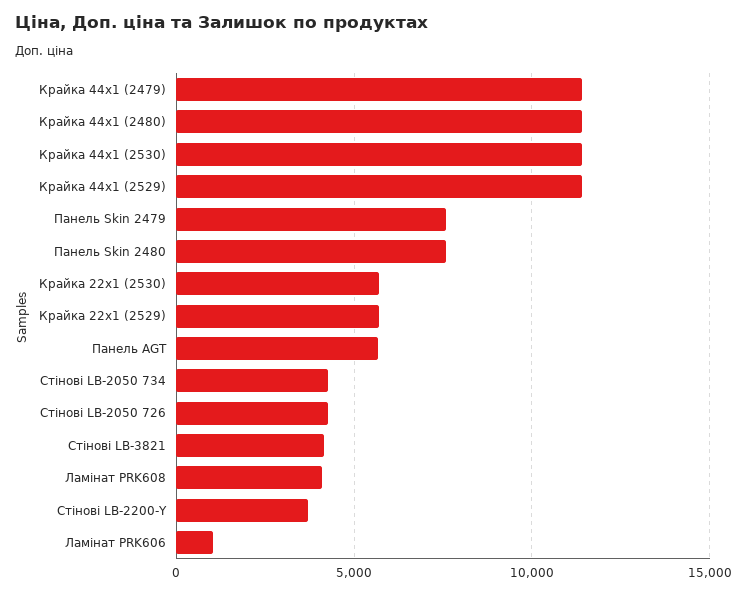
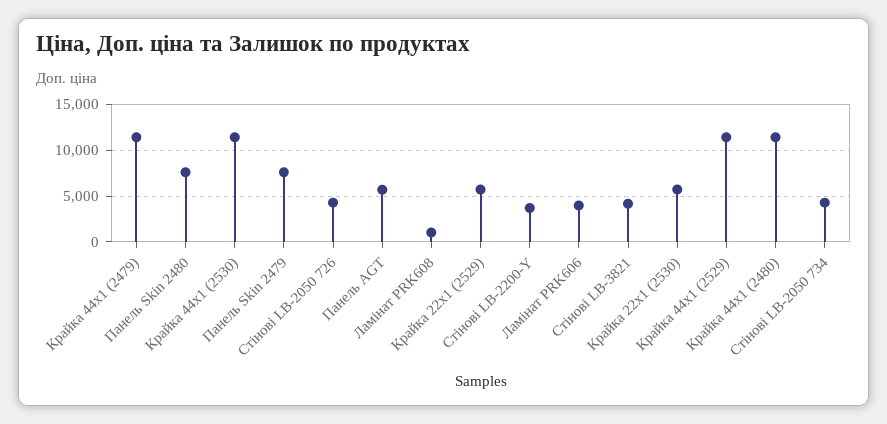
Ламінат PRK608: 4000 -> 1000
Ламінат PRK606: 1000 -> 4000

